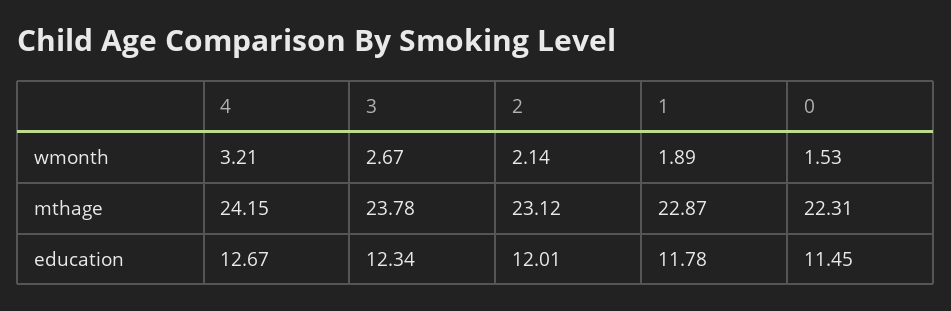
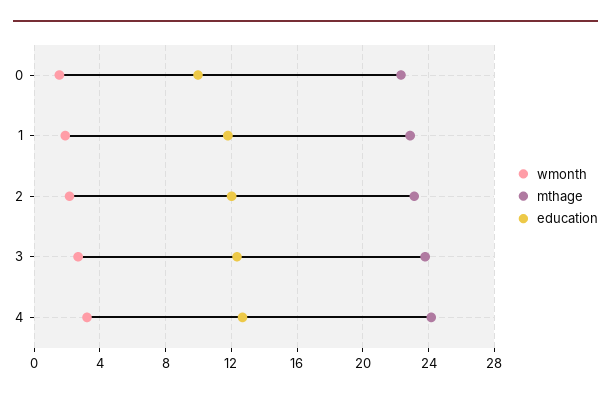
education, 0: 11.45 -> 10

